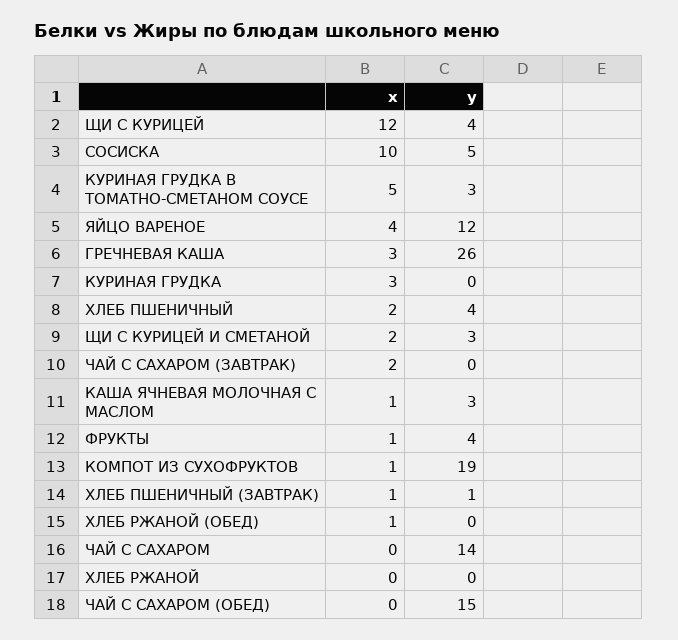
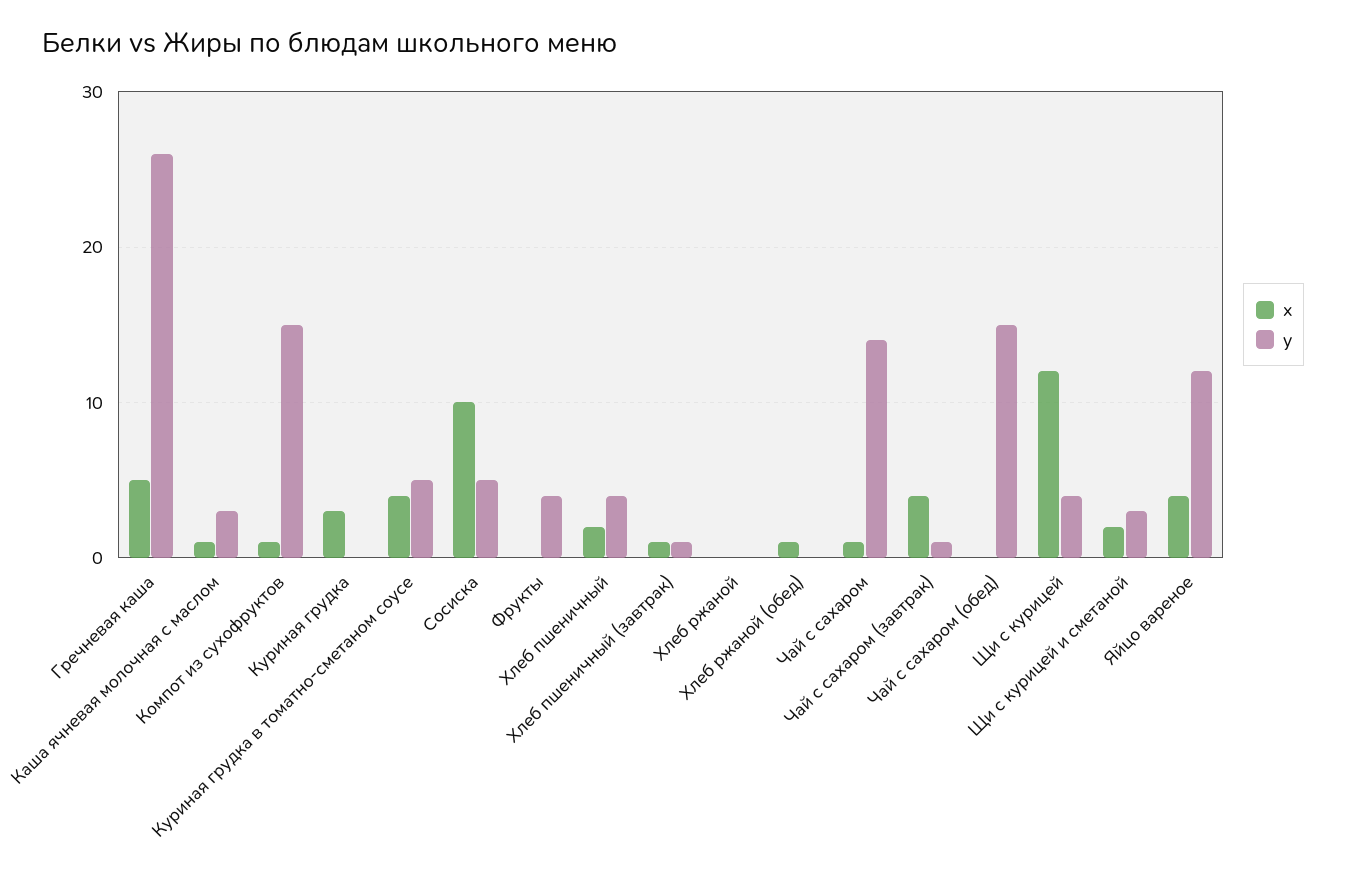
x, КУРИНАЯ ГРУДКА В ТОМАТНО-СМЕТАНОМ СОУСЕ: 5 -> 4
y, КУРИНАЯ ГРУДКА В ТОМАТНО-СМЕТАНОМ СОУСЕ: 3 -> 5
x, ГРЕЧНЕВАЯ КАША: 3 -> 5
x, ЧАЙ С САХАРОМ (ЗАВТРАК): 2 -> 4
y, ЧАЙ С САХАРОМ (ЗАВТРАК): 0 -> 1
x, ФРУКТЫ: 1 -> 0
y, КОМПОТ ИЗ СУХОФРУКТОВ: 19 -> 15
x, ЧАЙ С САХАРОМ: 0 -> 1

